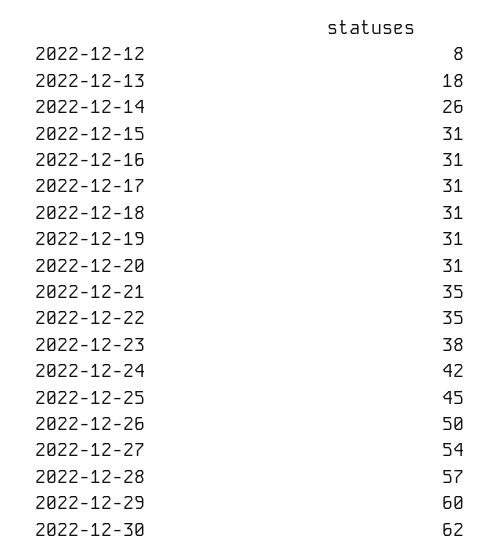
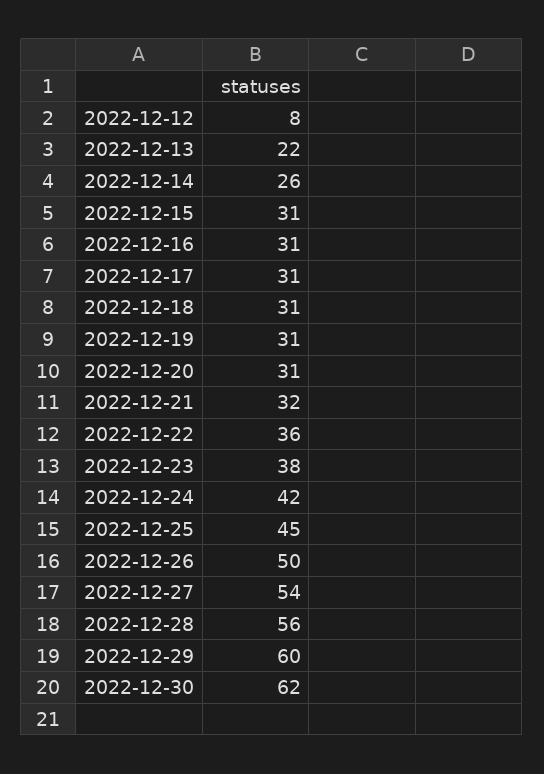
2022-12-13: 18 -> 22
2022-12-21: 35 -> 32
2022-12-22: 35 -> 36
2022-12-28: 57 -> 56

